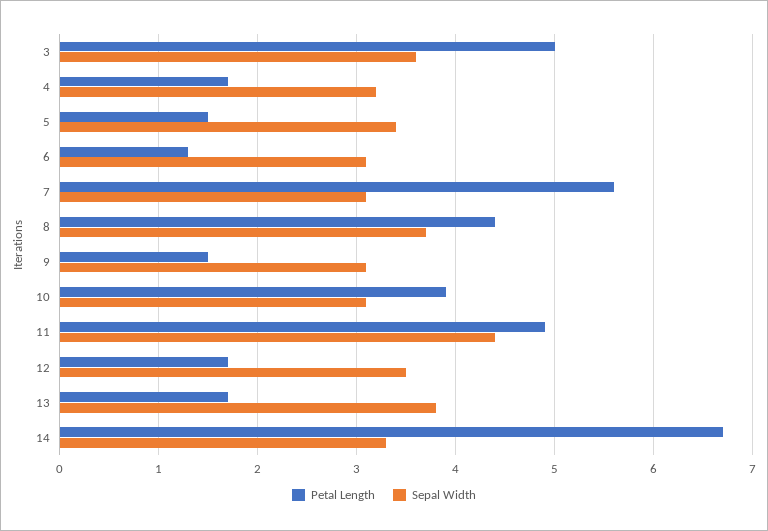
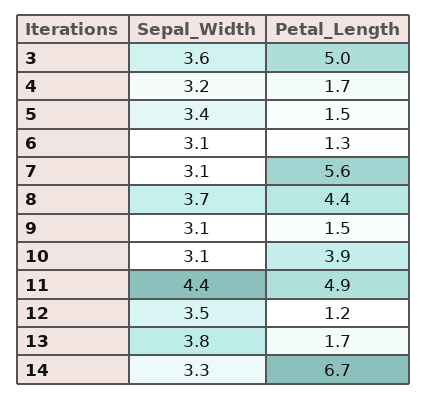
Petal Length, 12: 1.7 -> 1.2

